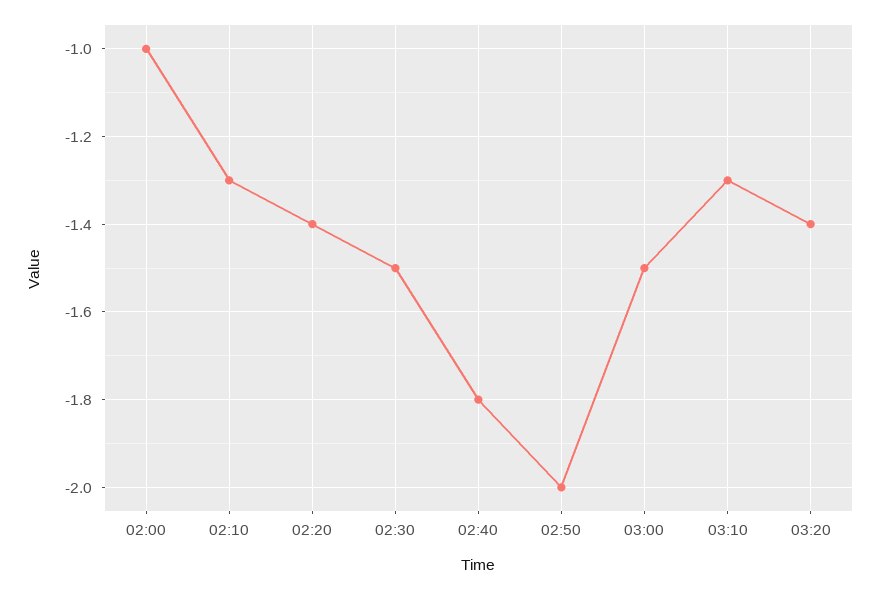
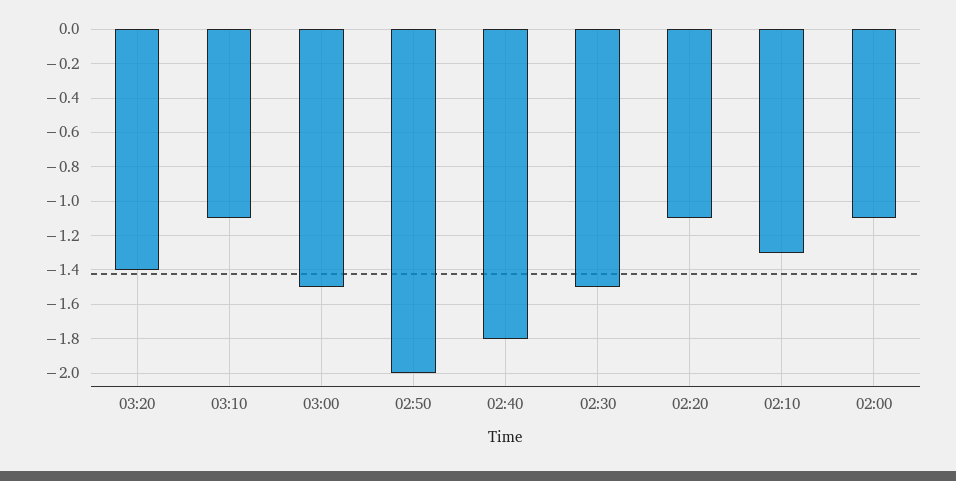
02:00: -1 -> -1.1
02:20: -1.4 -> -1.1
03:10: -1.3 -> -1.1

